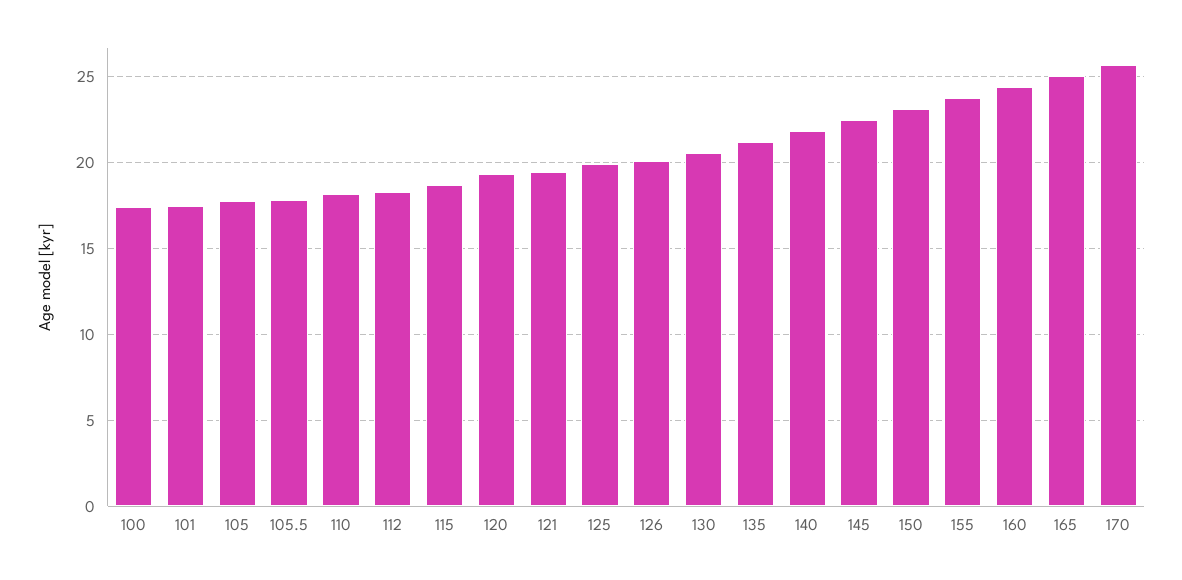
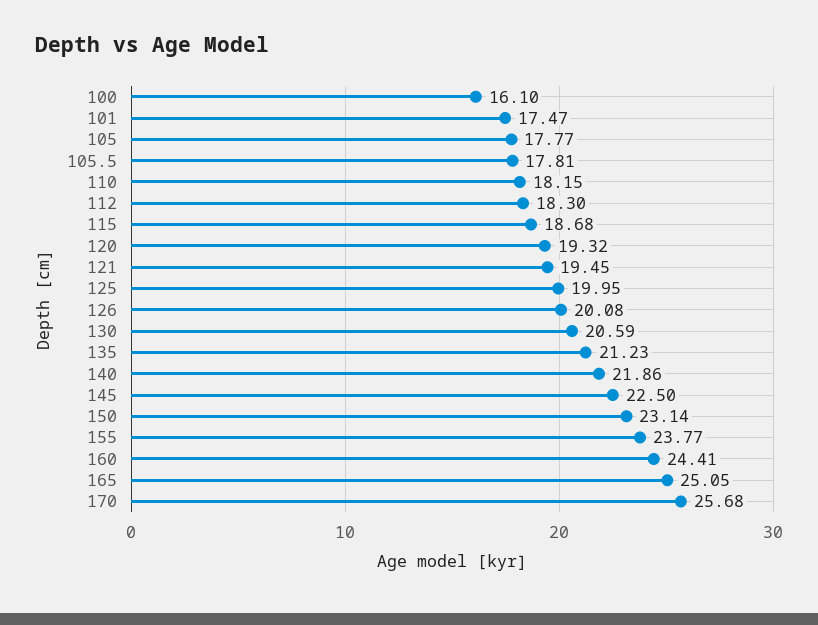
100: 17.5 -> 16.1

